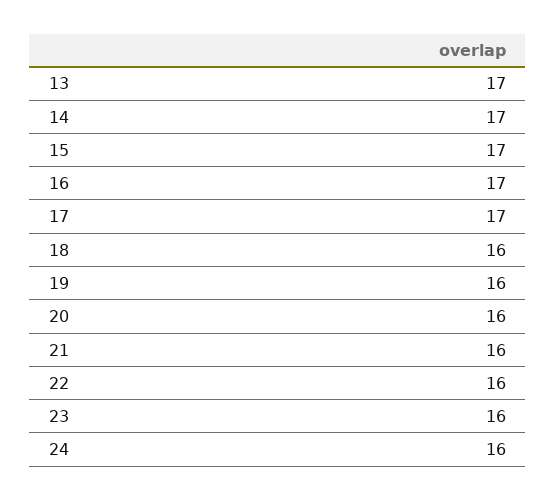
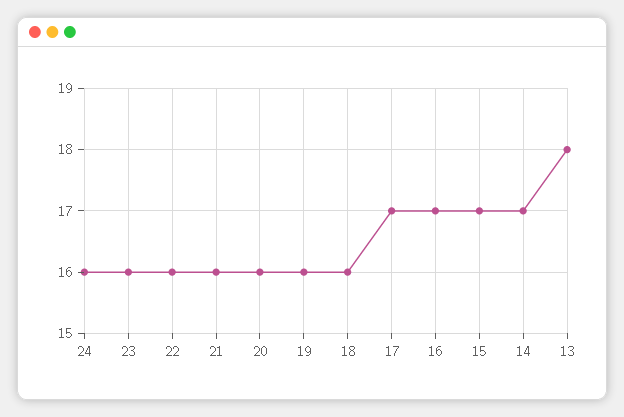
13: 17 -> 18

